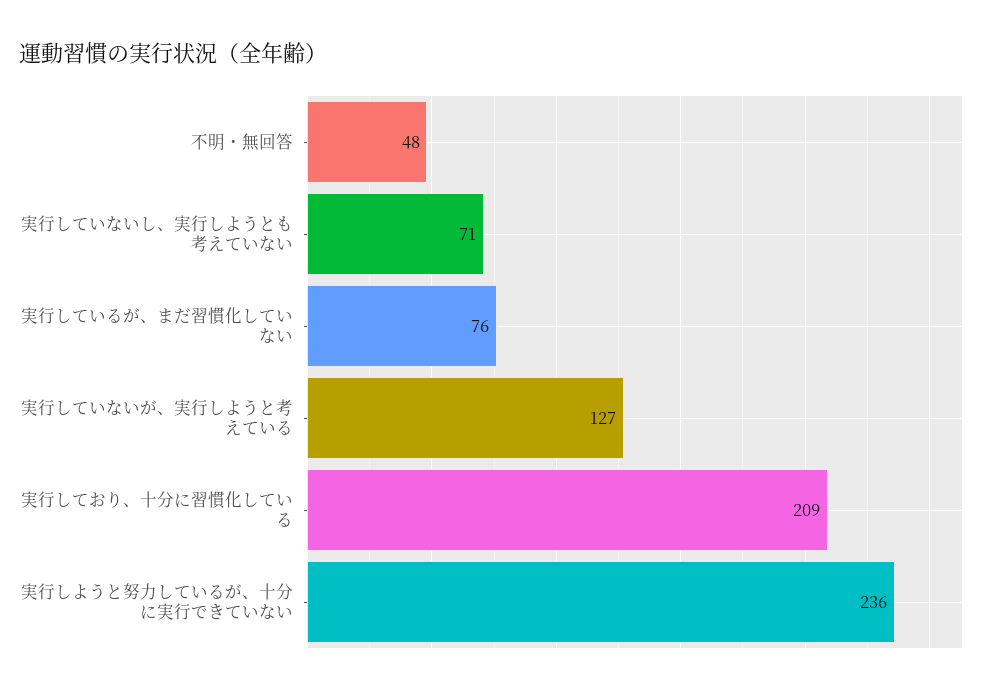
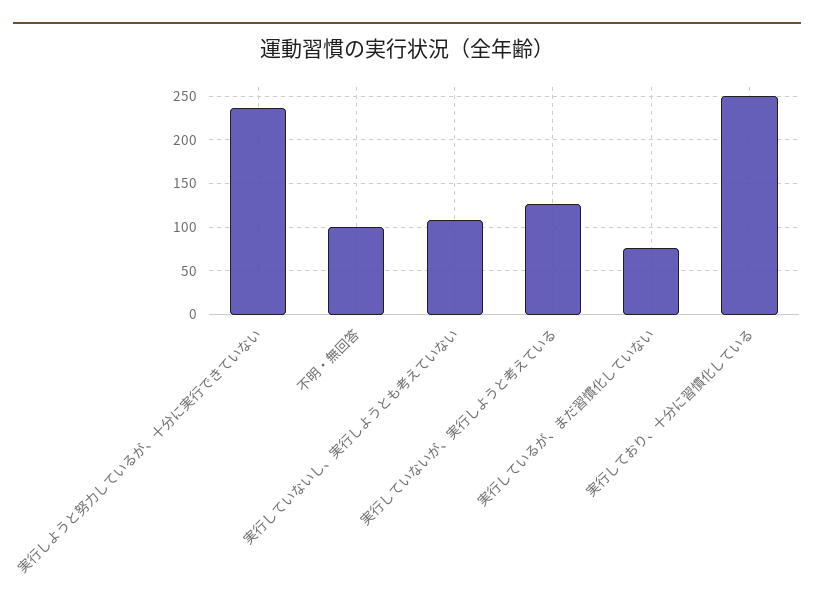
不明・無回答: 48 -> 100
実行していないし、実行しようとも考えていない: 71 -> 110
実行しており、十分に習慣化している: 209 -> 250

